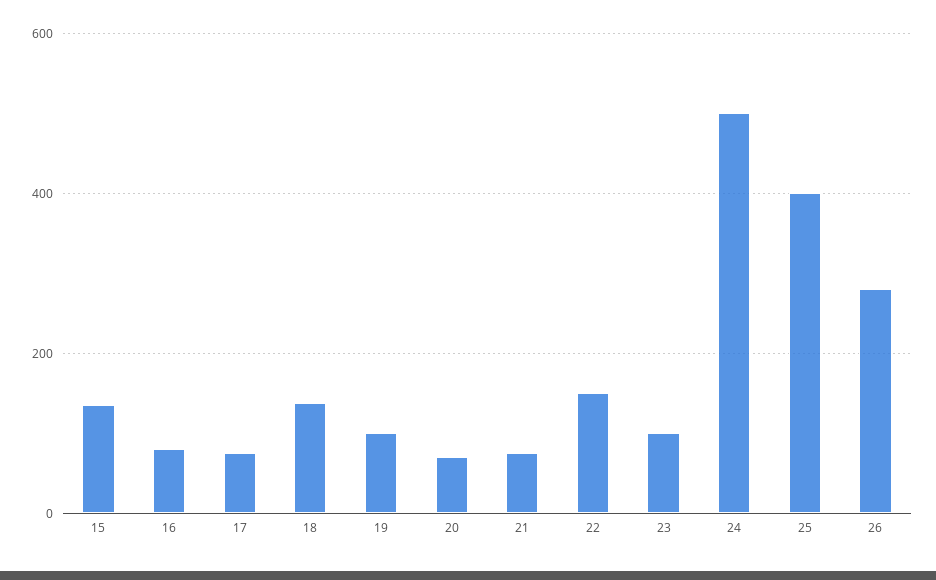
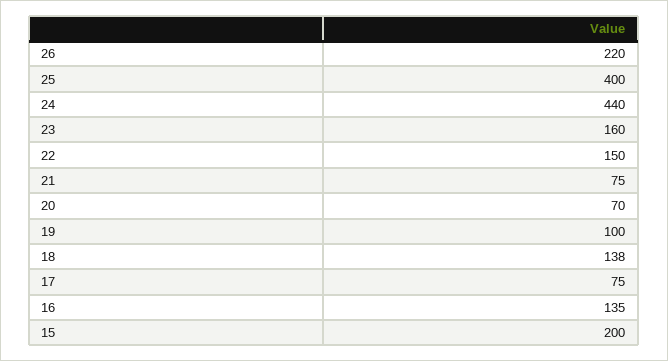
15: 140 -> 200
16: 80 -> 135
23: 100 -> 160
24: 500 -> 440
26: 280 -> 220

